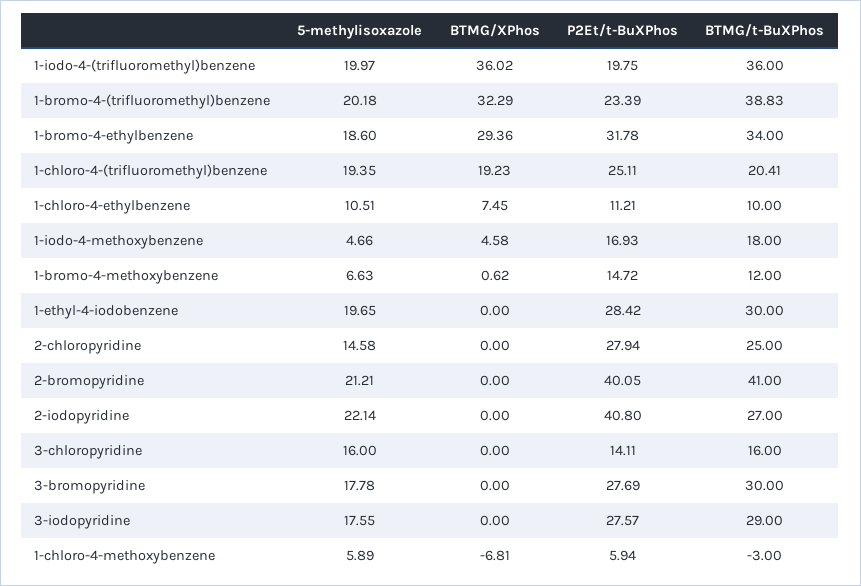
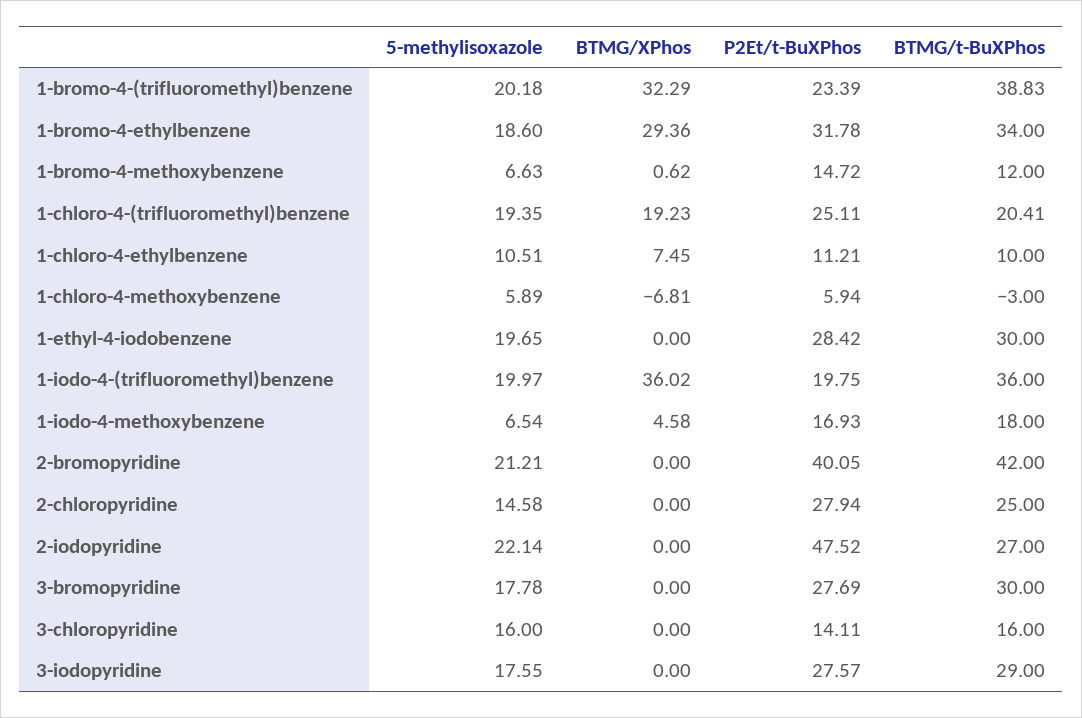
5-methylisoxazole, 1-iodo-4-methoxybenzene: 4.66 -> 6.54
BTMG/t-BuXPhos, 2-bromopyridine: 41 -> 42
P2Et/t-BuXPhos, 2-iodopyridine: 40.8 -> 47.52

